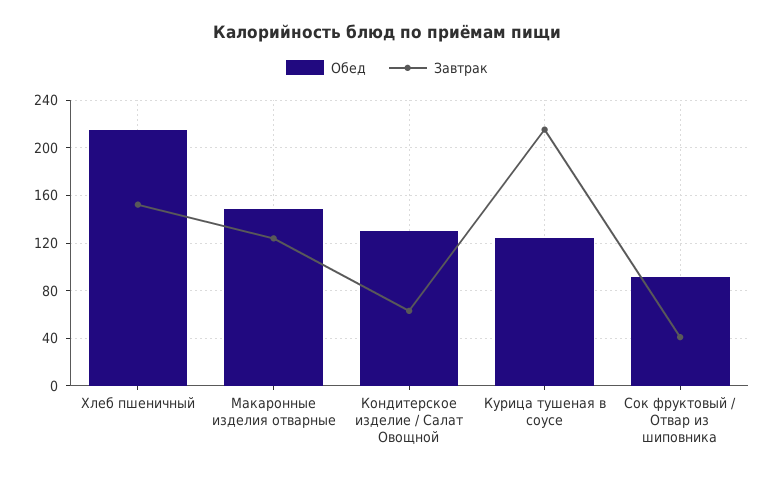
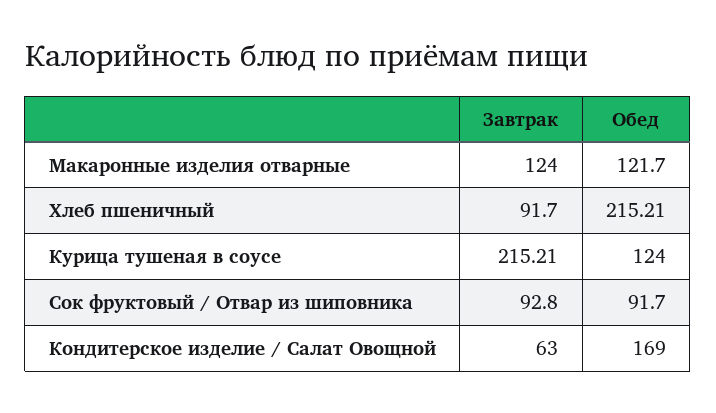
Завтрак, Хлеб пшеничный: 150 -> 91.7
Обед, Макаронные изделия отварные: 150 -> 121.7
Обед, Кондитерское изделие / Салат Овощной: 130 -> 169
Завтрак, Сок фруктовый / Отвар из шиповника: 40 -> 92.8

